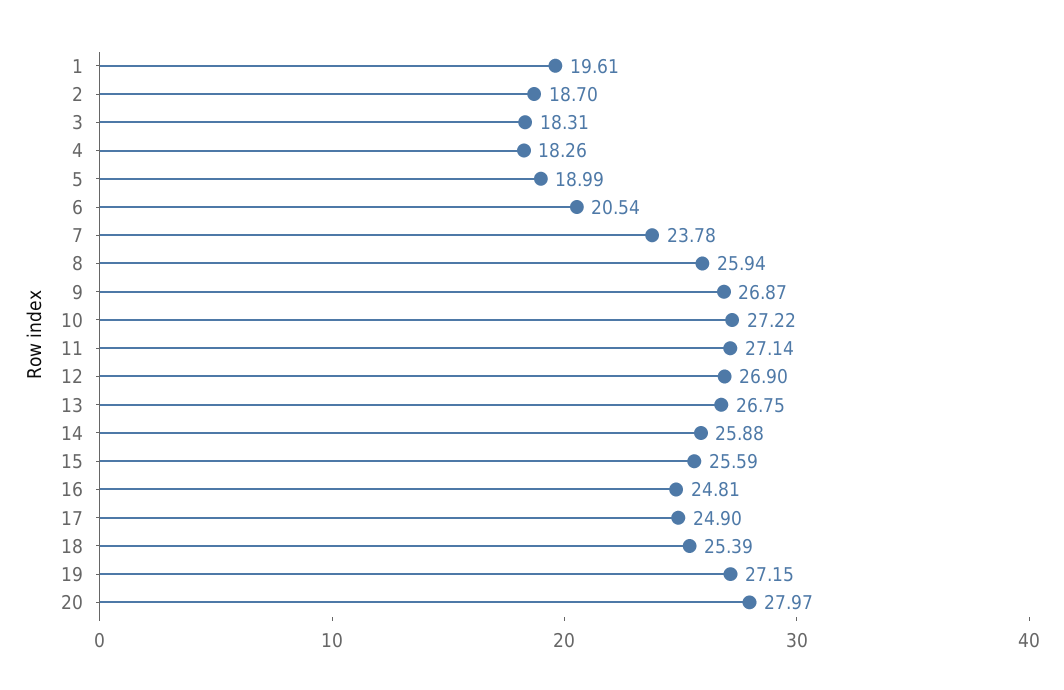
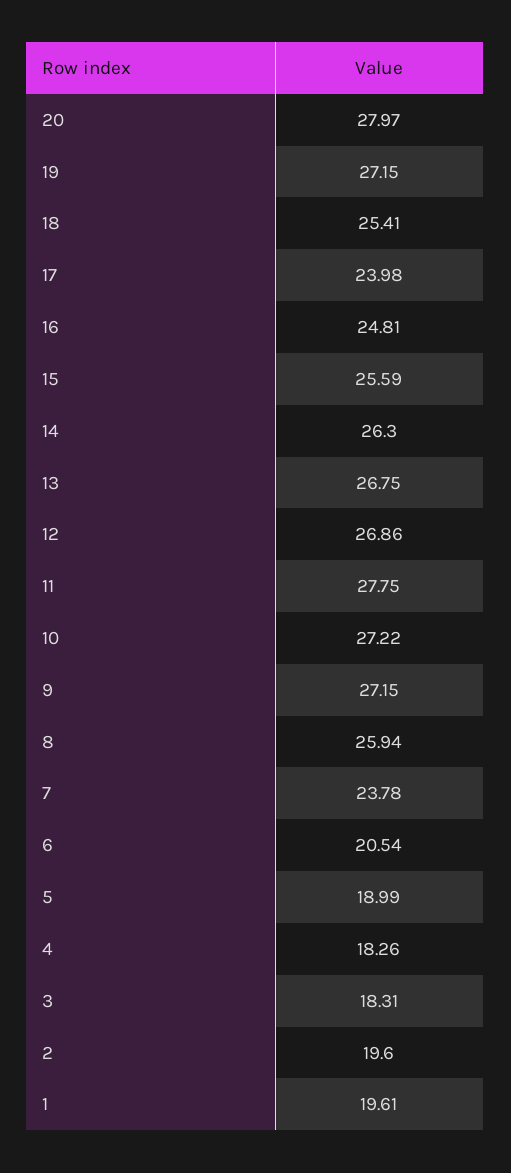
2: 18.7 -> 19.6
9: 26.87 -> 27.15
11: 27.14 -> 27.75
12: 26.9 -> 26.86
14: 25.88 -> 26.3
17: 24.9 -> 23.98
18: 25.39 -> 25.41

